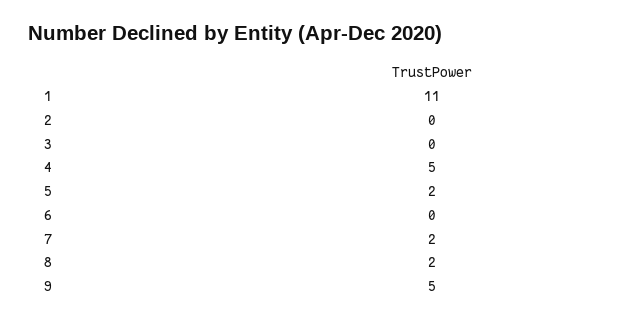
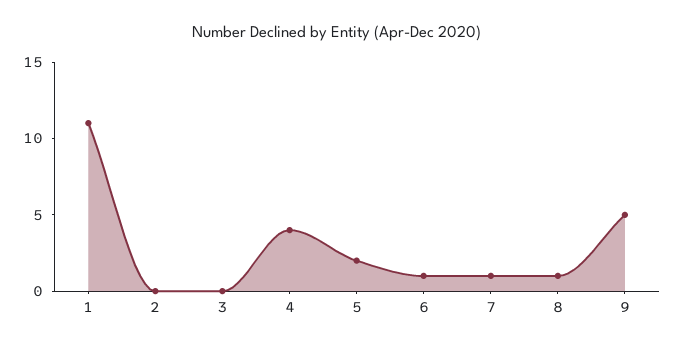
4: 5 -> 4
6: 0 -> 1
7: 2 -> 1
8: 2 -> 1

